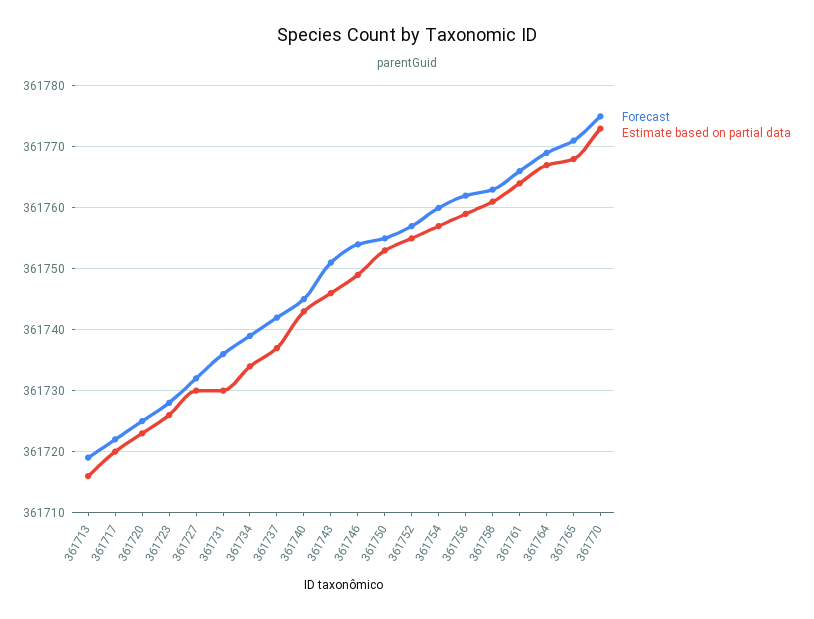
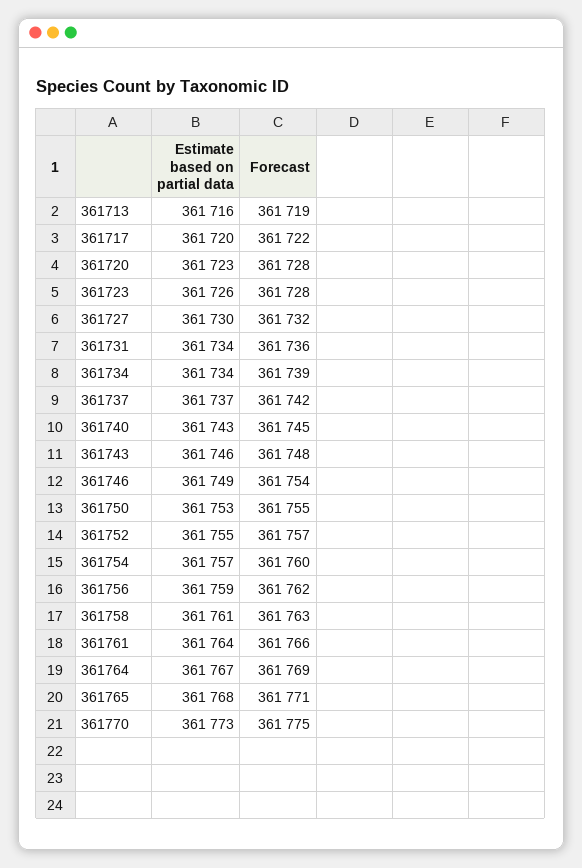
Forecast, 361720: 361725 -> 361728
Estimate based on partial data, 361731: 361730 -> 361734
Forecast, 361743: 361751 -> 361748

